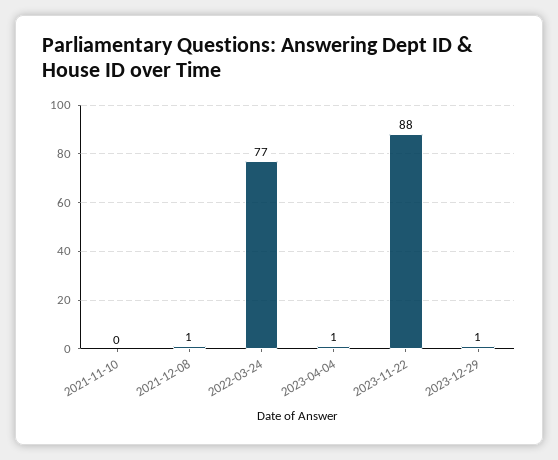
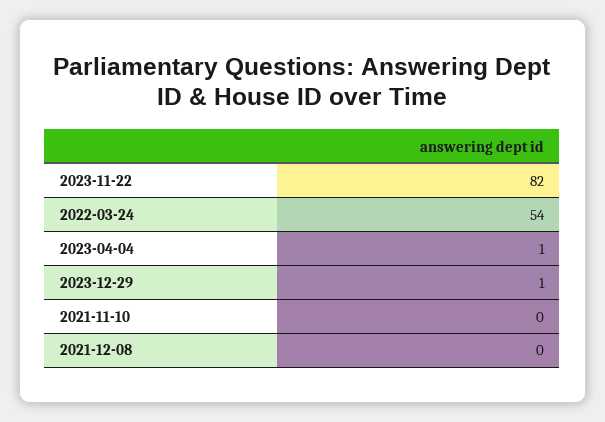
2021-12-08: 1 -> 0
2022-03-24: 77 -> 54
2023-11-22: 88 -> 82

